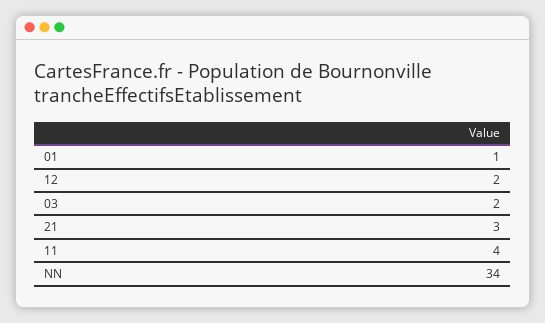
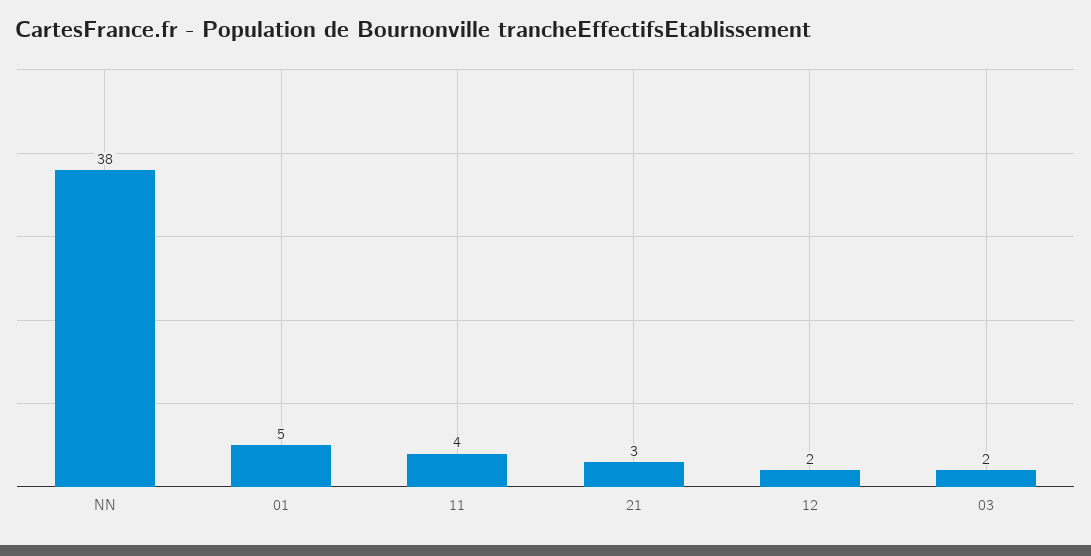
01: 1 -> 5
NN: 34 -> 38

